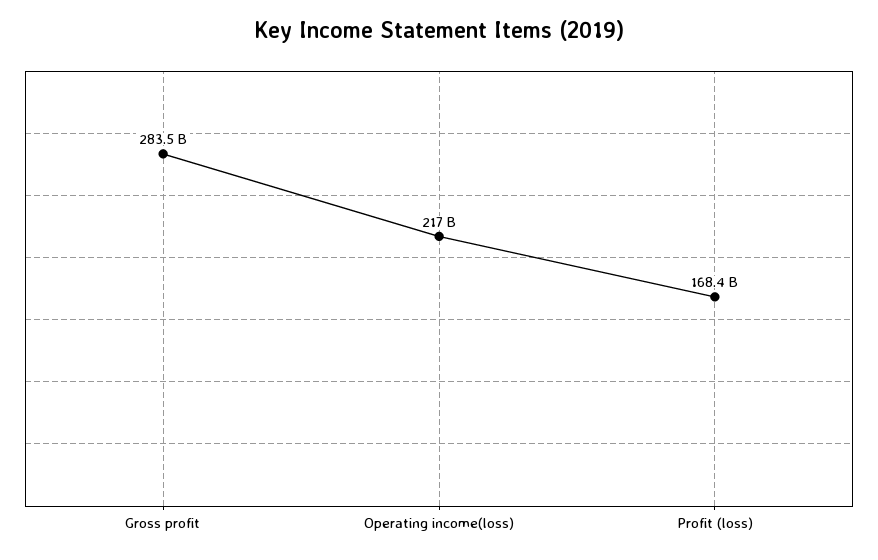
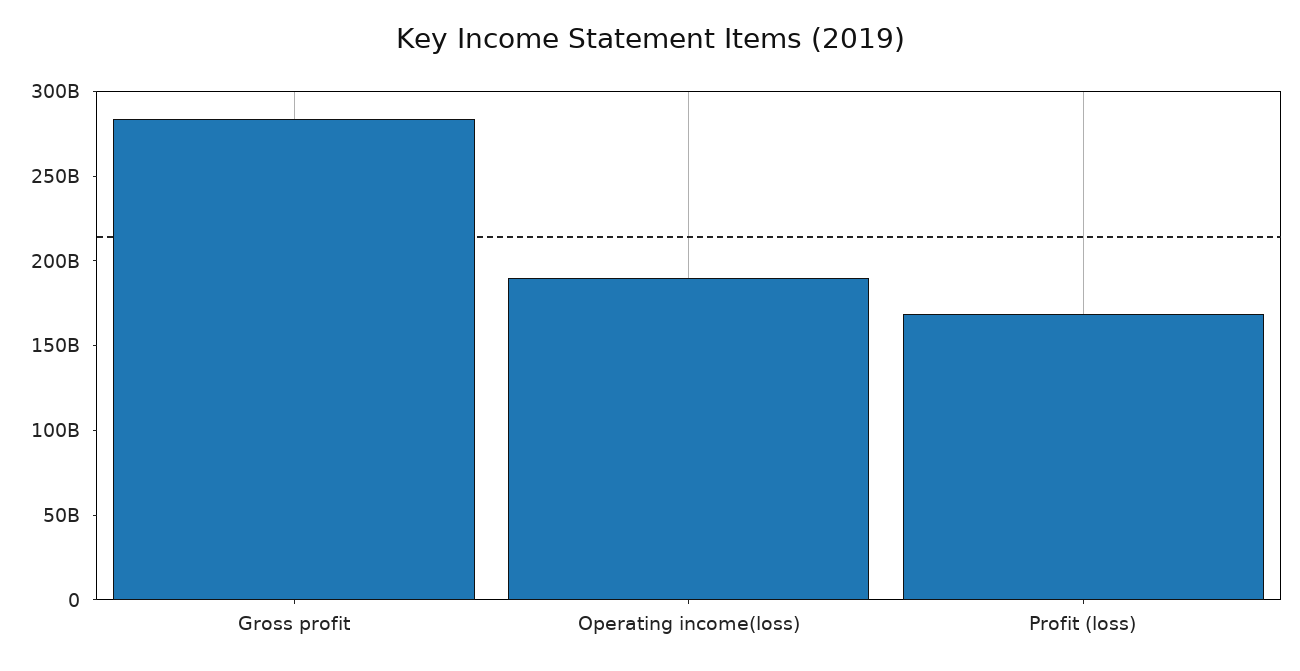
Operating income(loss): 217000000000 -> 190000000000

